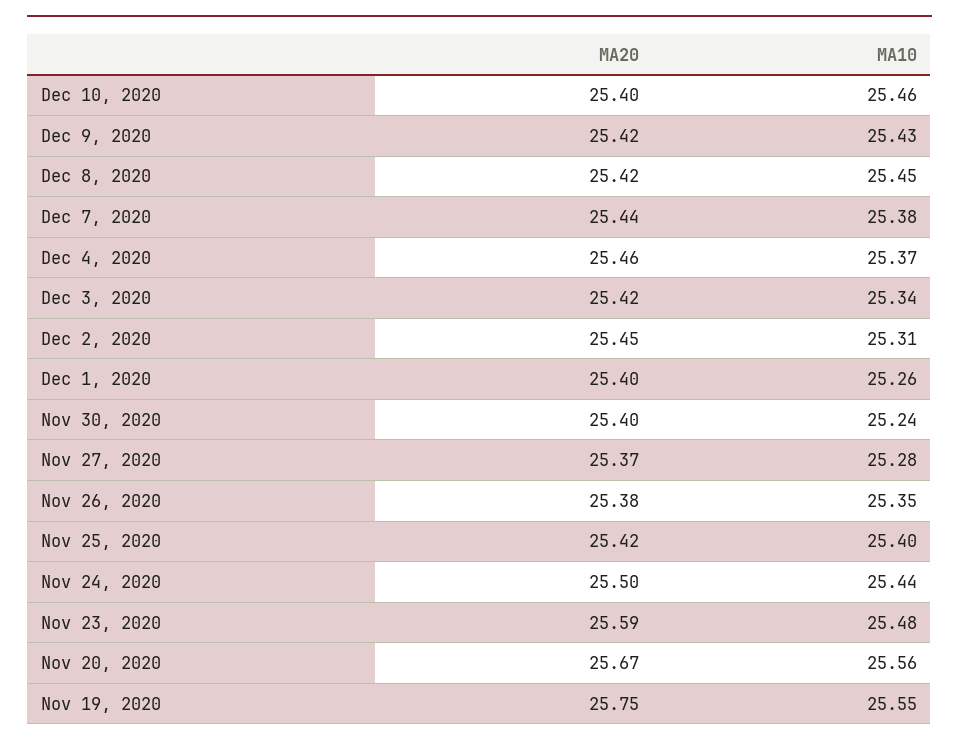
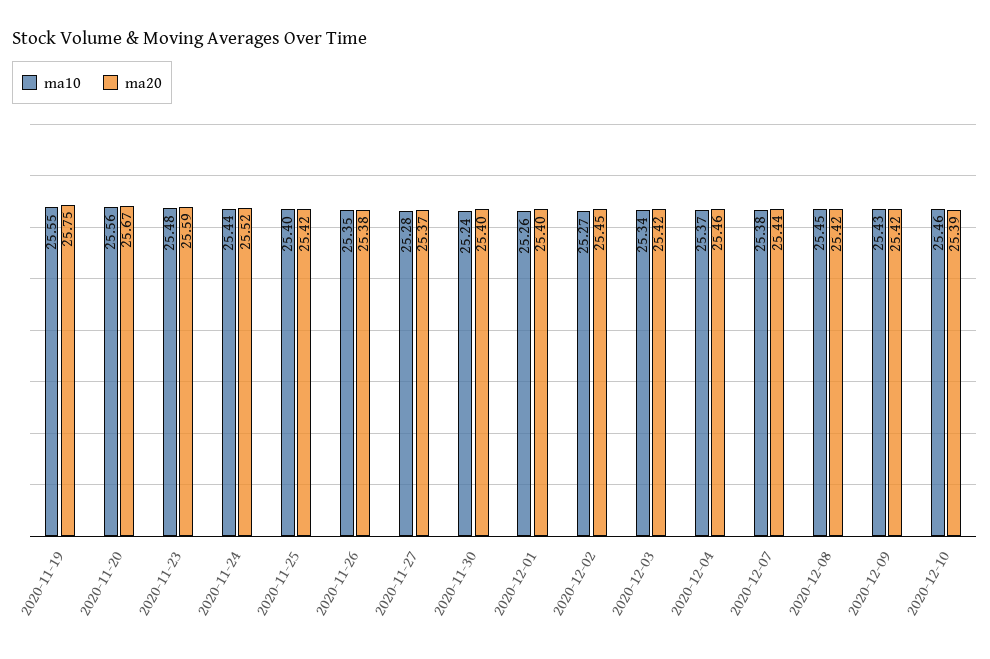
MA20, Dec 10, 2020: 25.4 -> 25.39
MA10, Dec 2, 2020: 25.31 -> 25.27
MA20, Nov 24, 2020: 25.5 -> 25.52

